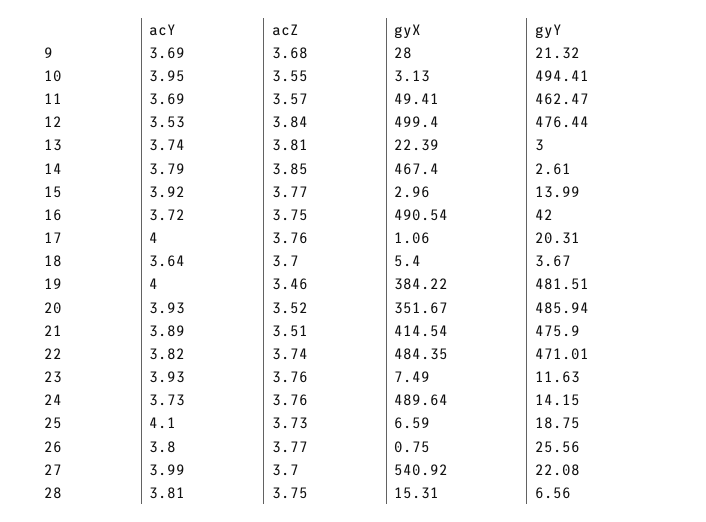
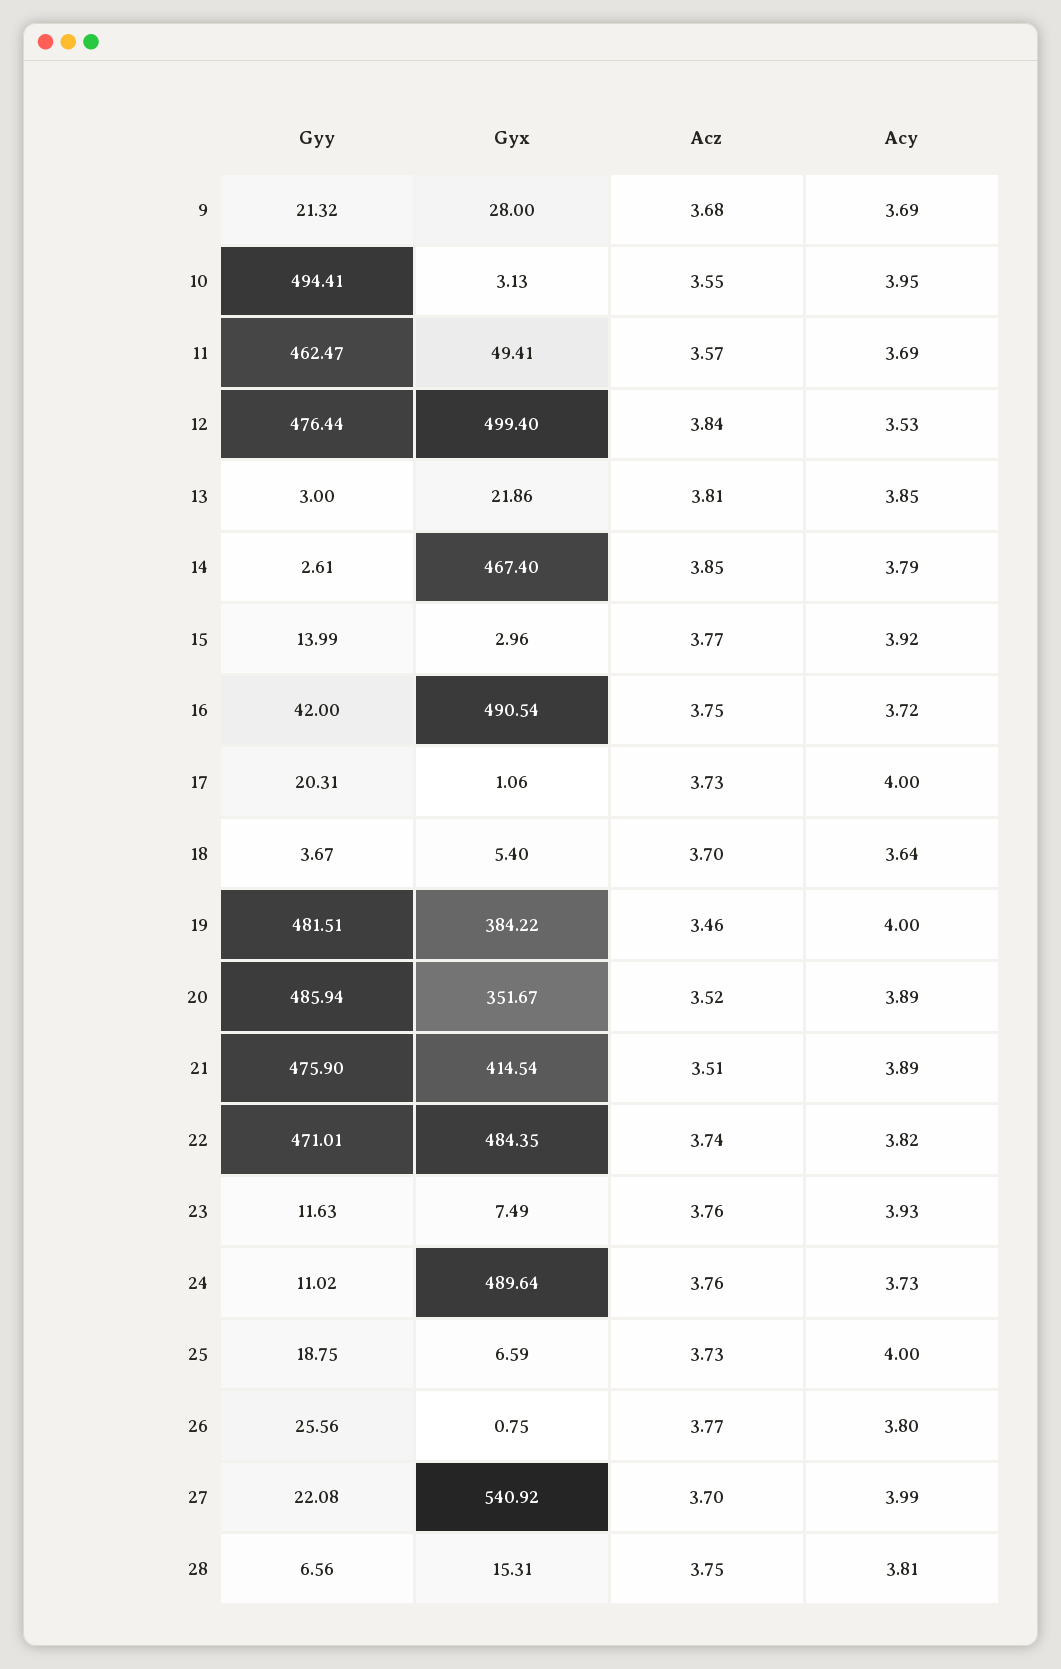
acY, 13: 3.74 -> 3.85
gyX, 13: 22.39 -> 21.86
acZ, 17: 3.76 -> 3.73
acY, 20: 3.93 -> 3.89
gyY, 24: 14.15 -> 11.02
acY, 25: 4.1 -> 4

